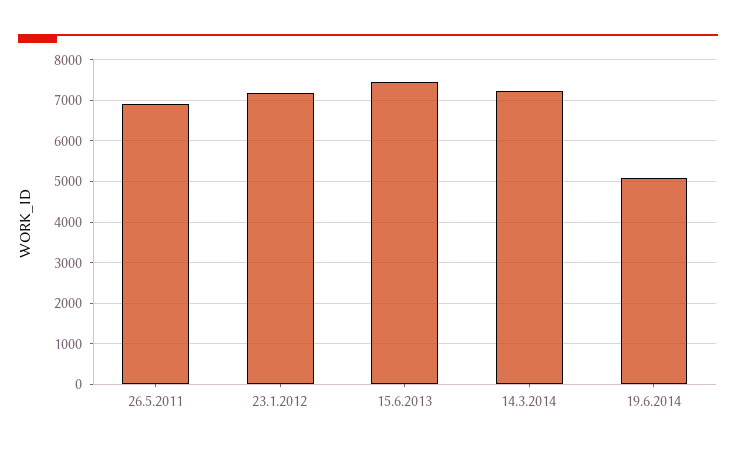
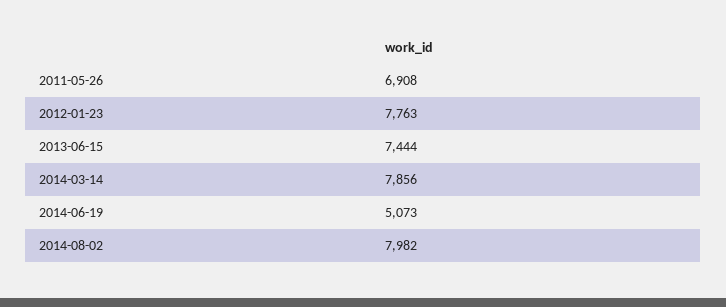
23.1.2012: 7200 -> 7763
14.3.2014: 7200 -> 7856
2014-08-02: none -> 7982

